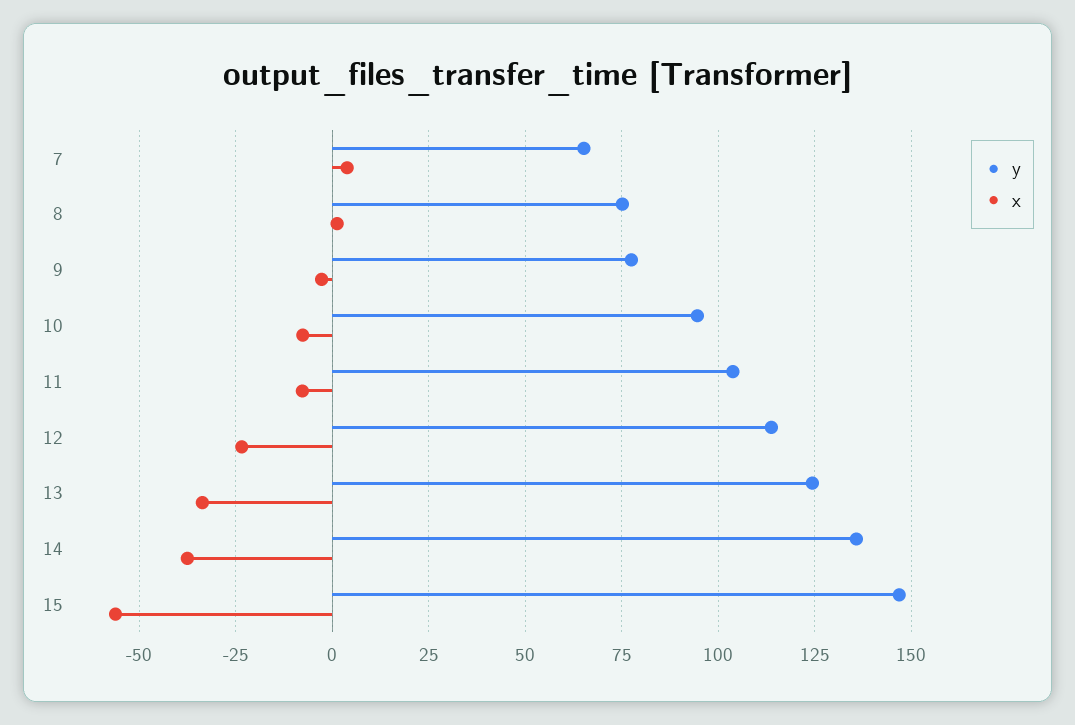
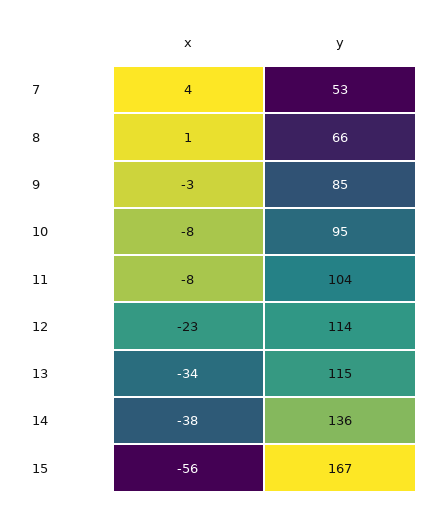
y, 7: 65 -> 53
y, 8: 75 -> 66
y, 9: 77.5 -> 85
y, 13: 125 -> 115
y, 15: 147.5 -> 167

